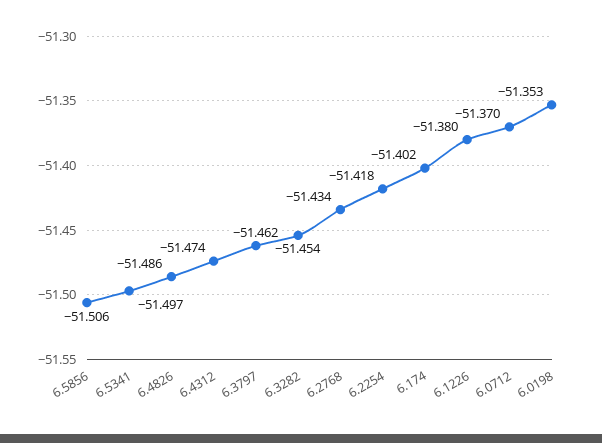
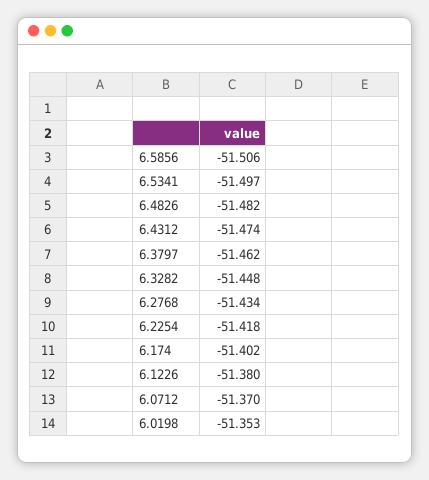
6.4826: -51.486 -> -51.482
6.3282: -51.454 -> -51.448

